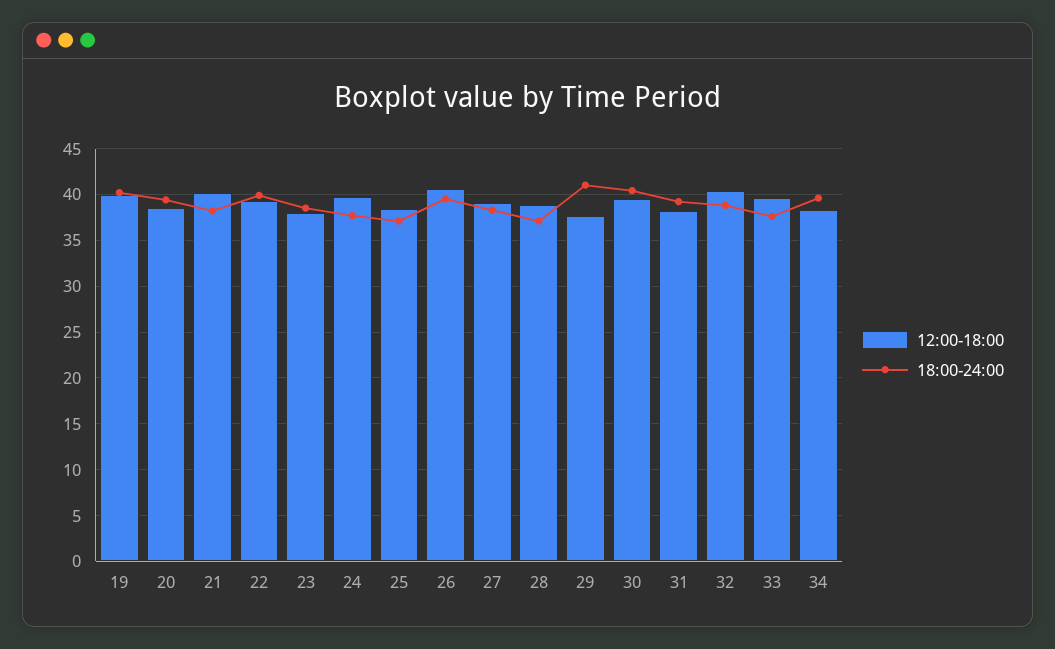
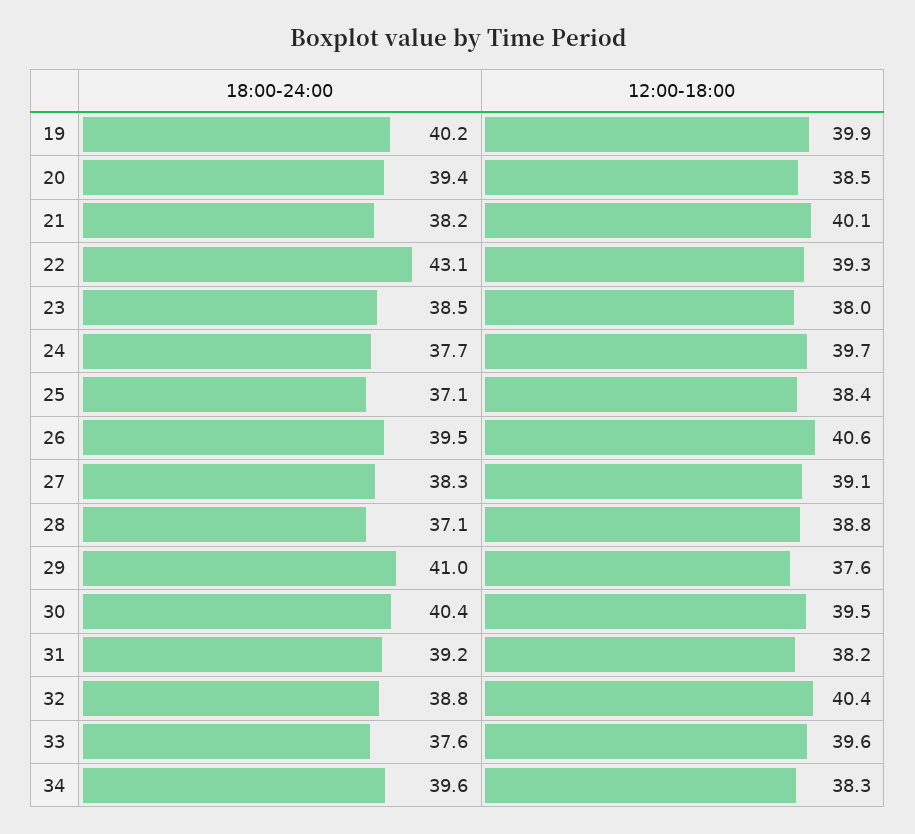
18:00-24:00, 22: 40 -> 43.1

